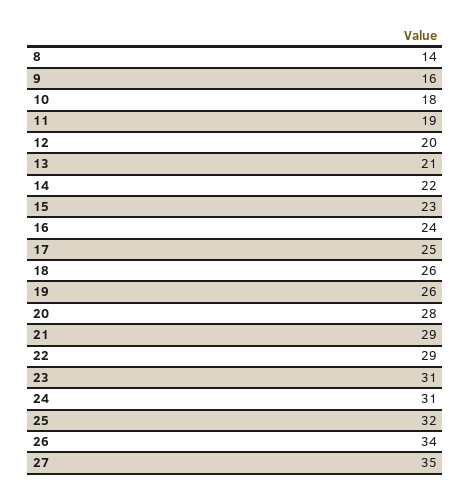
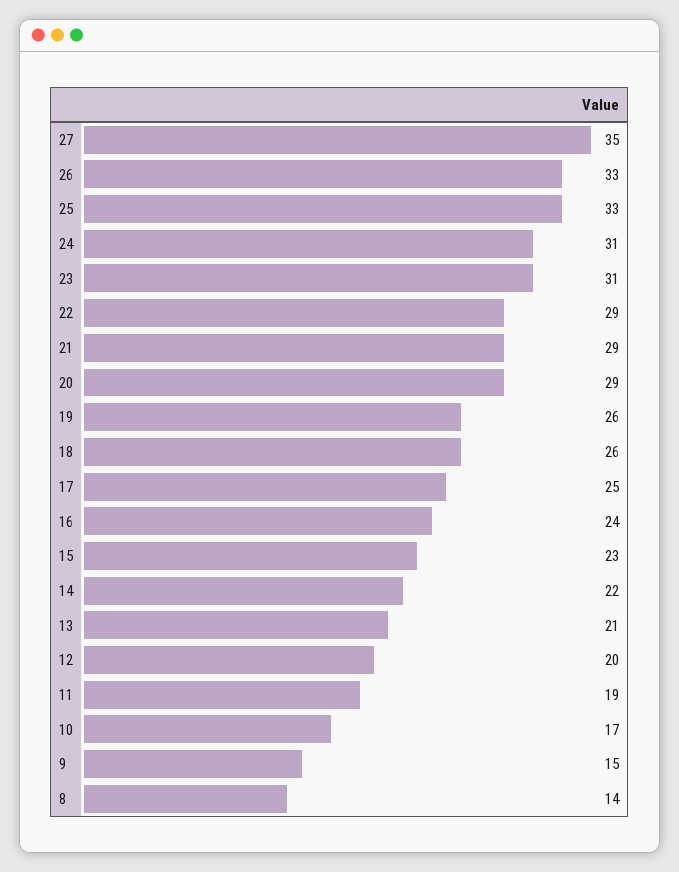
9: 16 -> 15
10: 18 -> 17
20: 28 -> 29
25: 32 -> 33
26: 34 -> 33

